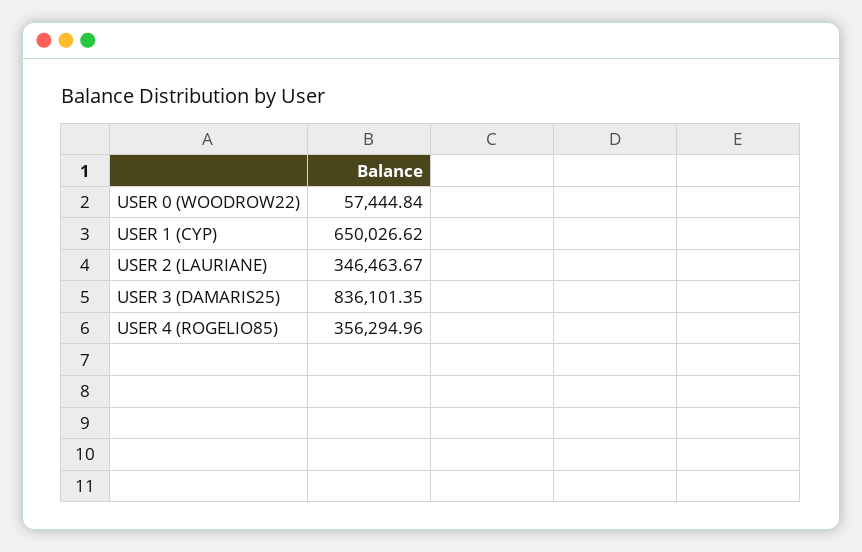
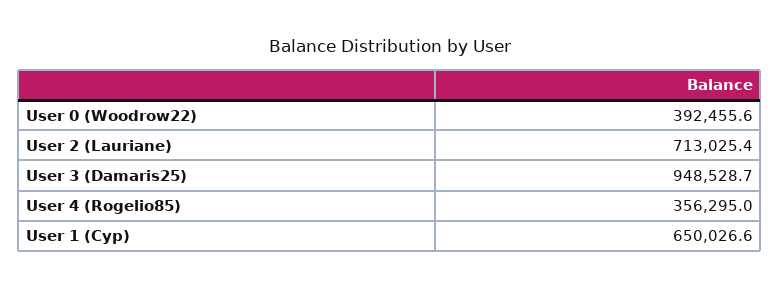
USER 0 (WOODROW22): 57444.84 -> 392455.6
USER 2 (LAURIANE): 346463.67 -> 713025.4
USER 3 (DAMARIS25): 836101.35 -> 948528.7

